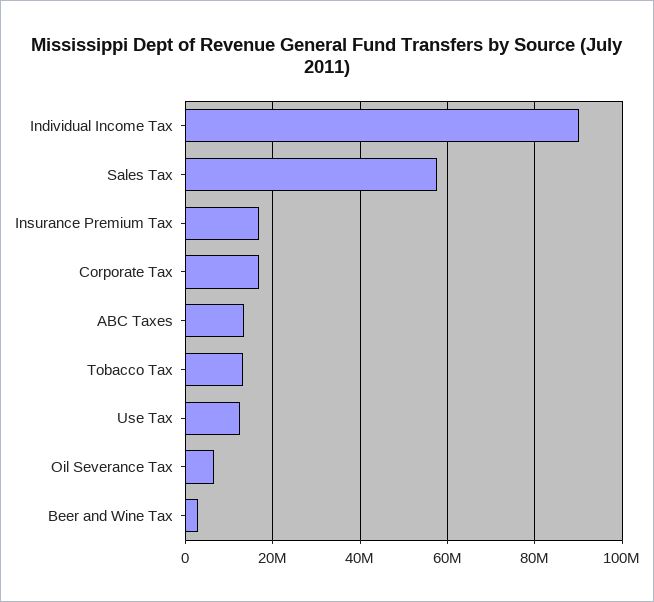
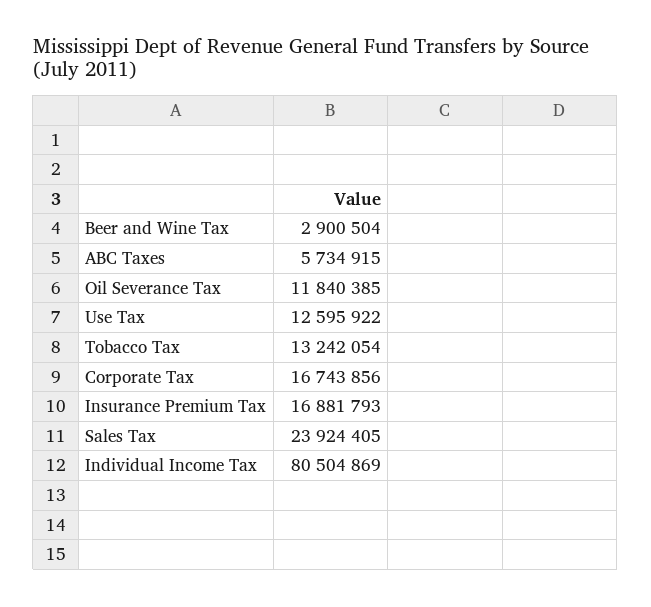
Individual Income Tax: 90000000 -> 80504869
Sales Tax: 58000000 -> 23924405
ABC Taxes: 14000000 -> 5734915
Oil Severance Tax: 6000000 -> 11840385

